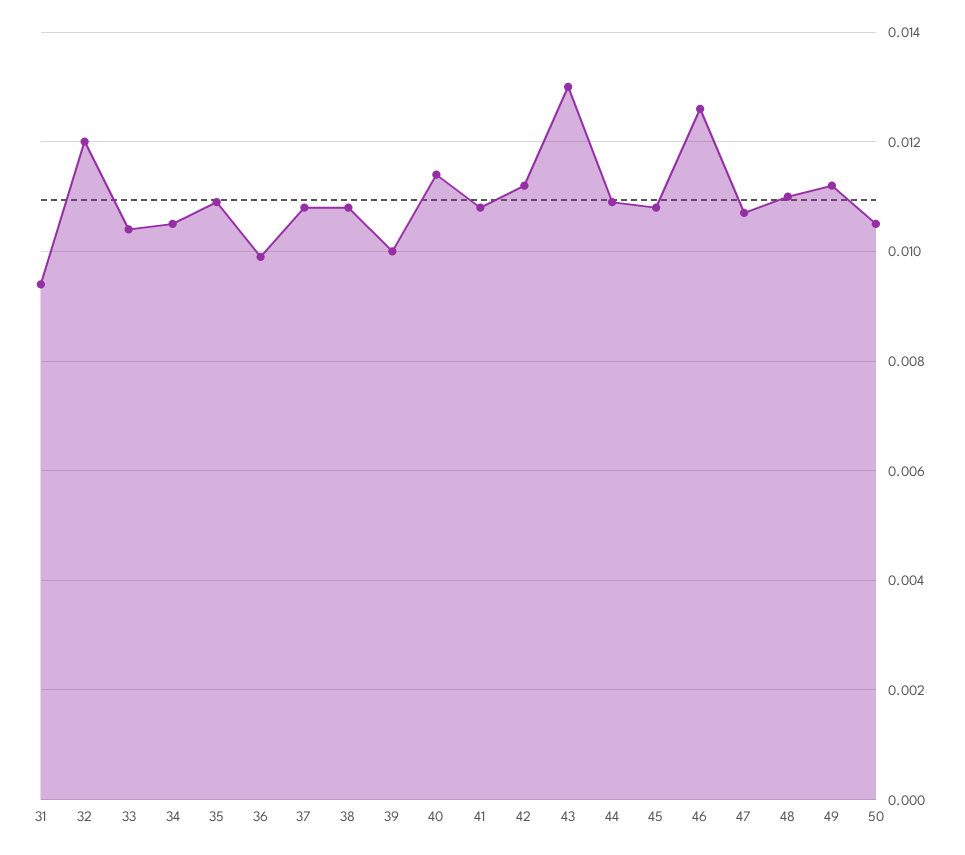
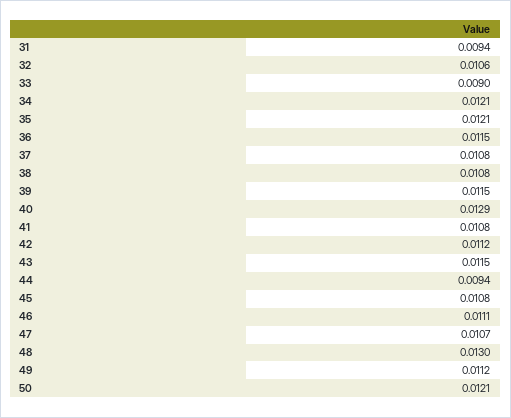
32: 0.012 -> 0.0106
33: 0.0105 -> 0.009
34: 0.0105 -> 0.0121
35: 0.011 -> 0.0121
36: 0.01 -> 0.0115
39: 0.01 -> 0.0115
40: 0.0115 -> 0.0129
43: 0.013 -> 0.0115
44: 0.011 -> 0.0094
46: 0.0125 -> 0.0111
48: 0.011 -> 0.013
50: 0.0105 -> 0.0121

